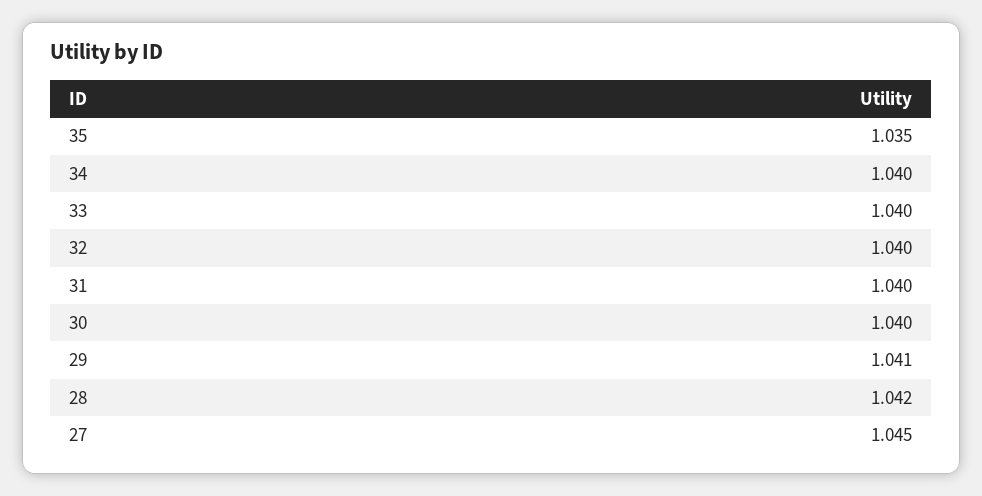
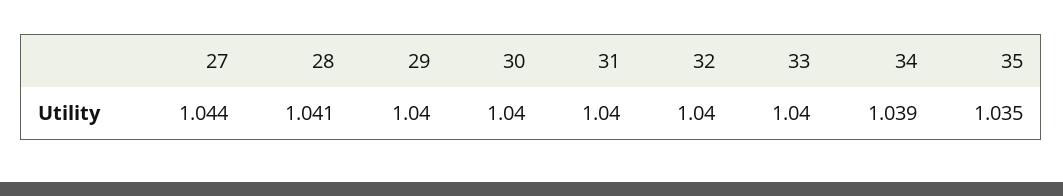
34: 1.04 -> 1.039
29: 1.041 -> 1.04
28: 1.042 -> 1.041
27: 1.045 -> 1.044

